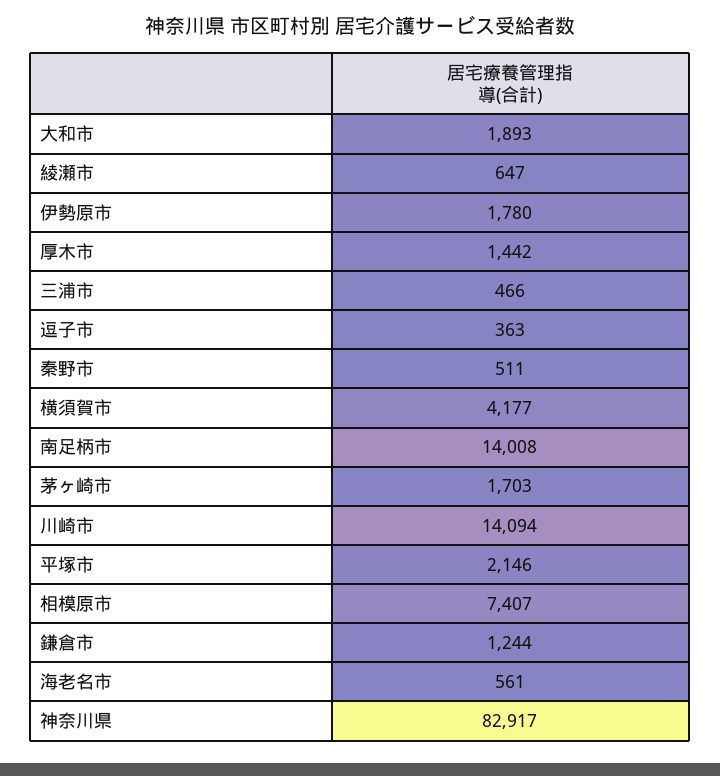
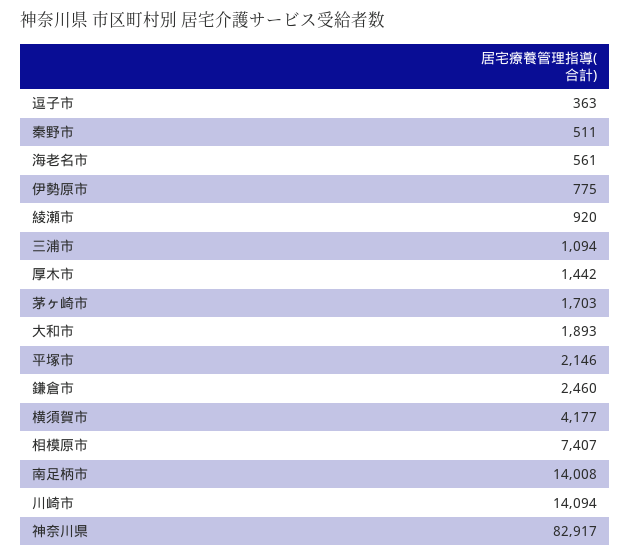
綾瀬市: 647 -> 920
伊勢原市: 1780 -> 775
三浦市: 466 -> 1094
鎌倉市: 1244 -> 2460

